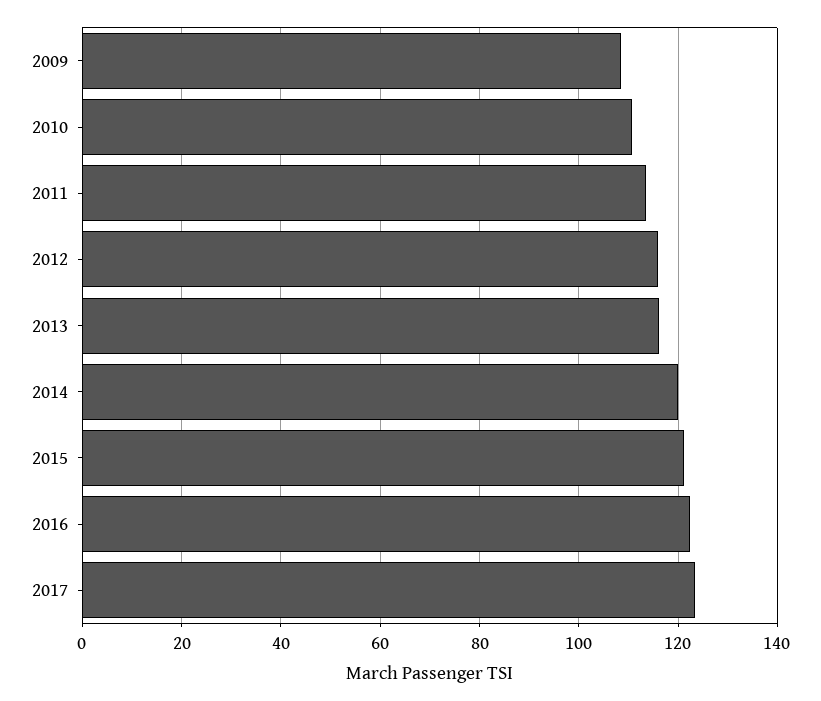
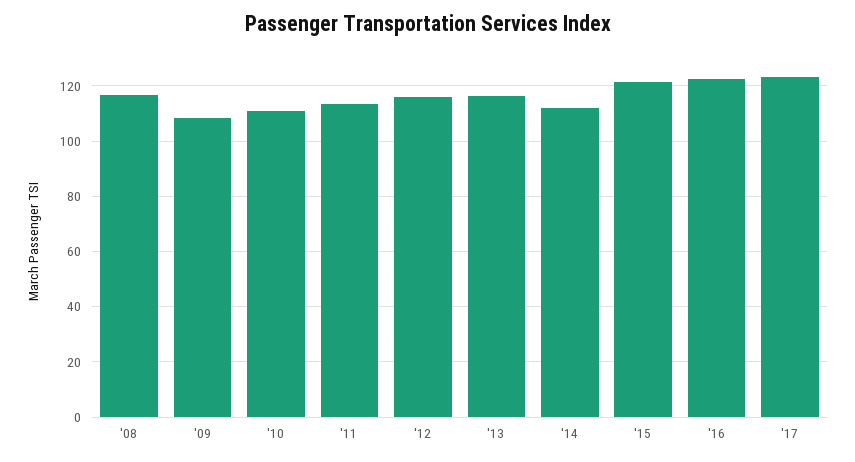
2014: 120 -> 112.5
'08: none -> 117.5

